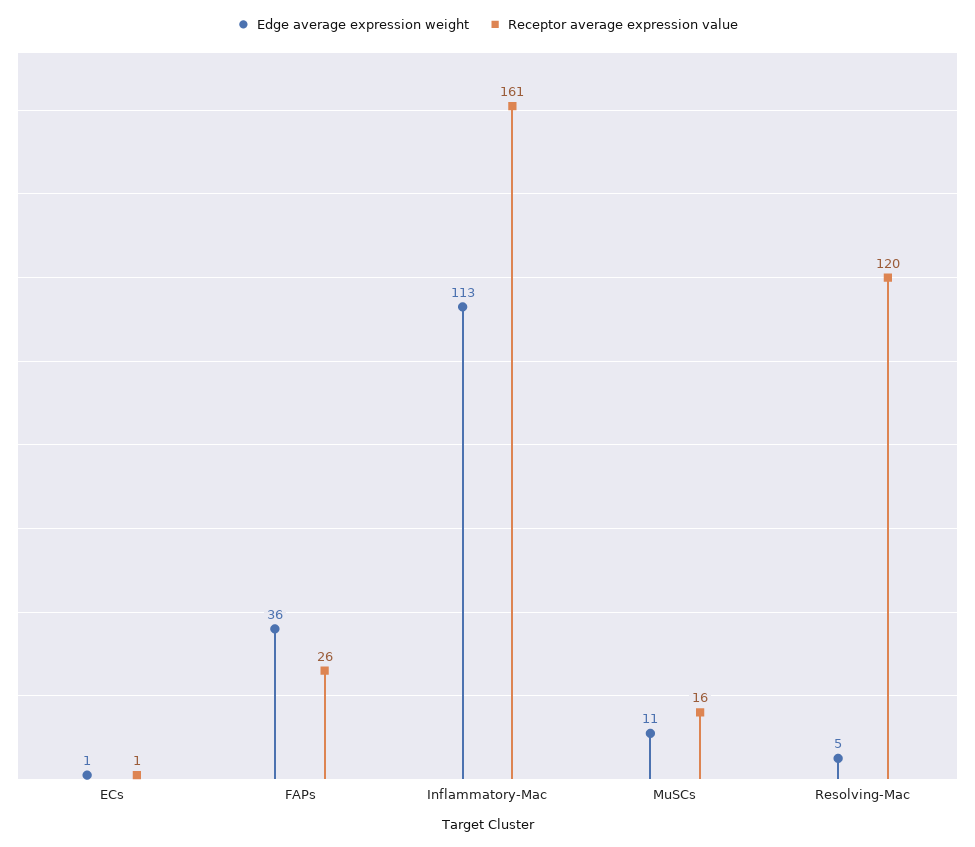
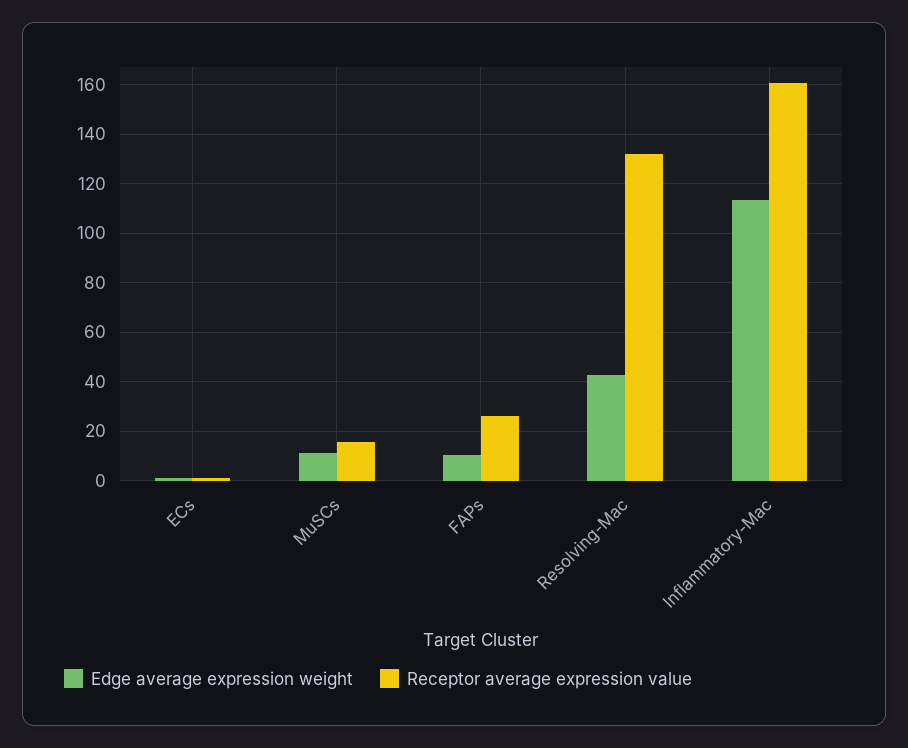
Edge average expression weight, FAPs: 36 -> 10
Edge average expression weight, Resolving-Mac: 5 -> 42.5
Receptor average expression value, Resolving-Mac: 120 -> 132.5

